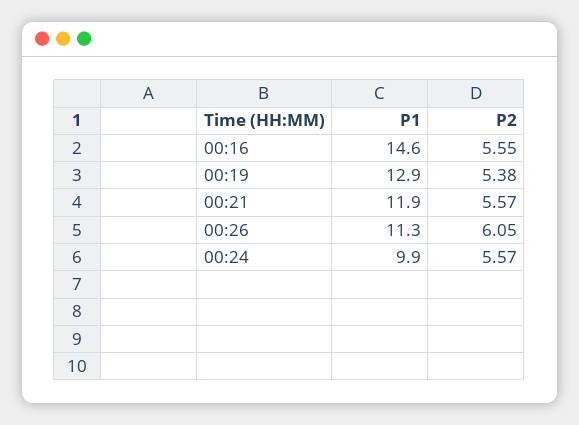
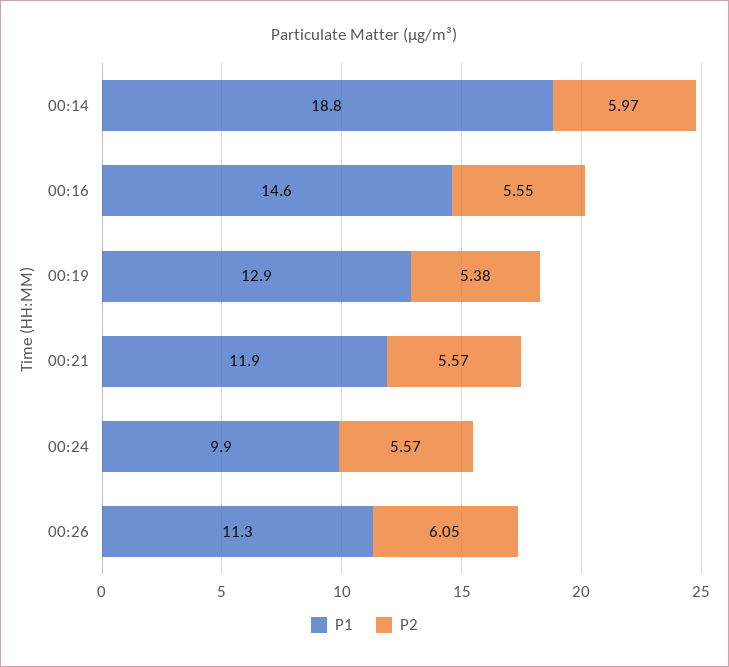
P1, 00:14: none -> 18.8
P2, 00:14: none -> 5.97

